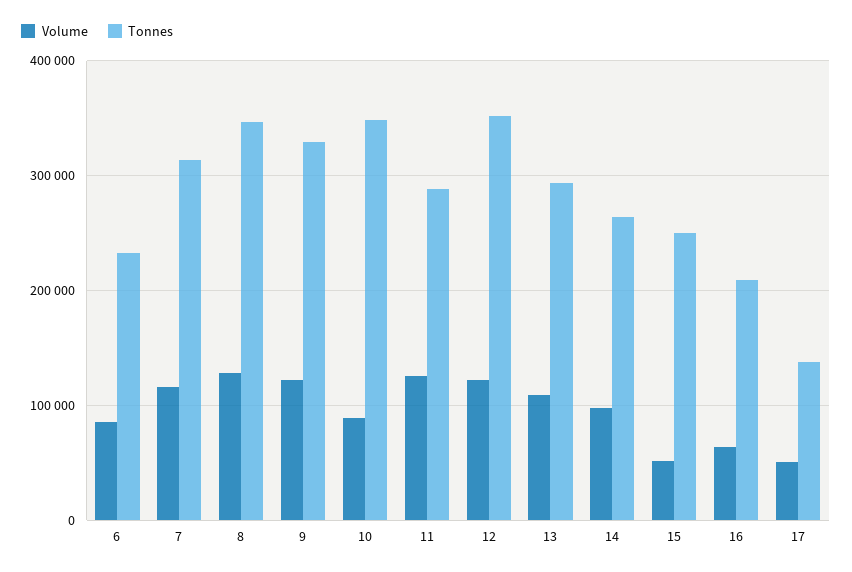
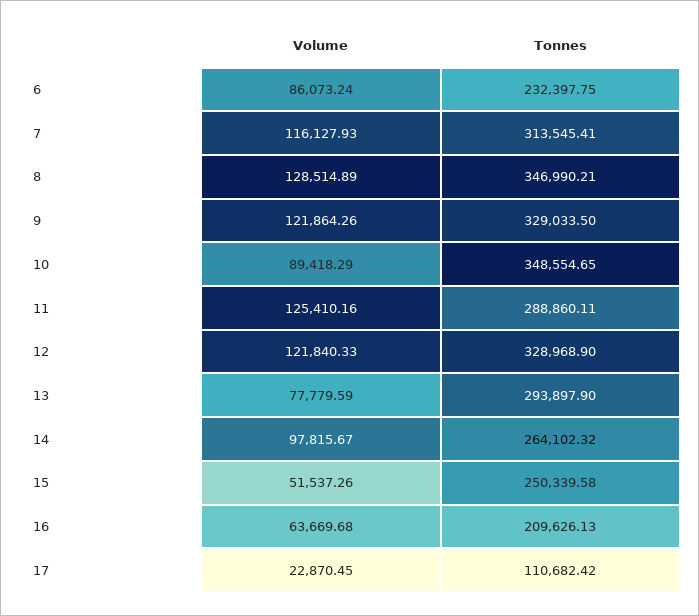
Tonnes, 12: 350000 -> 328968.9
Volume, 13: 110000 -> 77779.59
Volume, 17: 50000 -> 22870.45
Tonnes, 17: 140000 -> 110682.42

